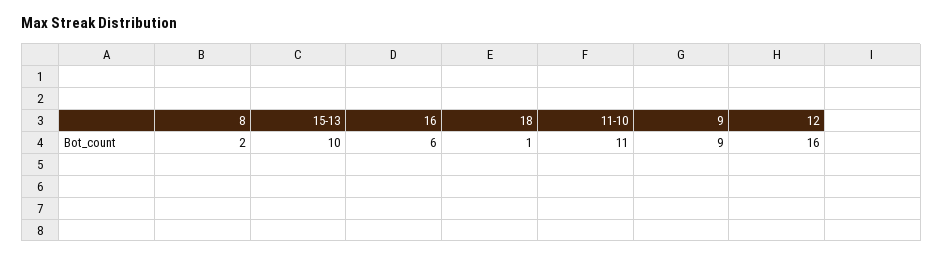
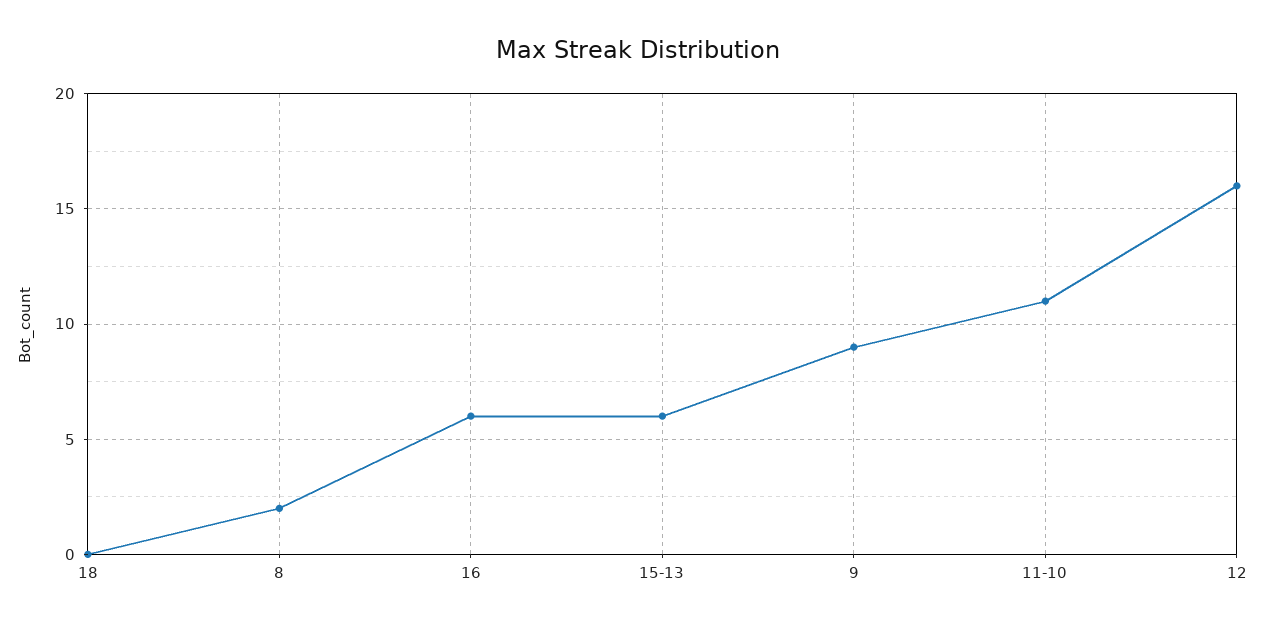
15-13: 10 -> 6
18: 1 -> 0

